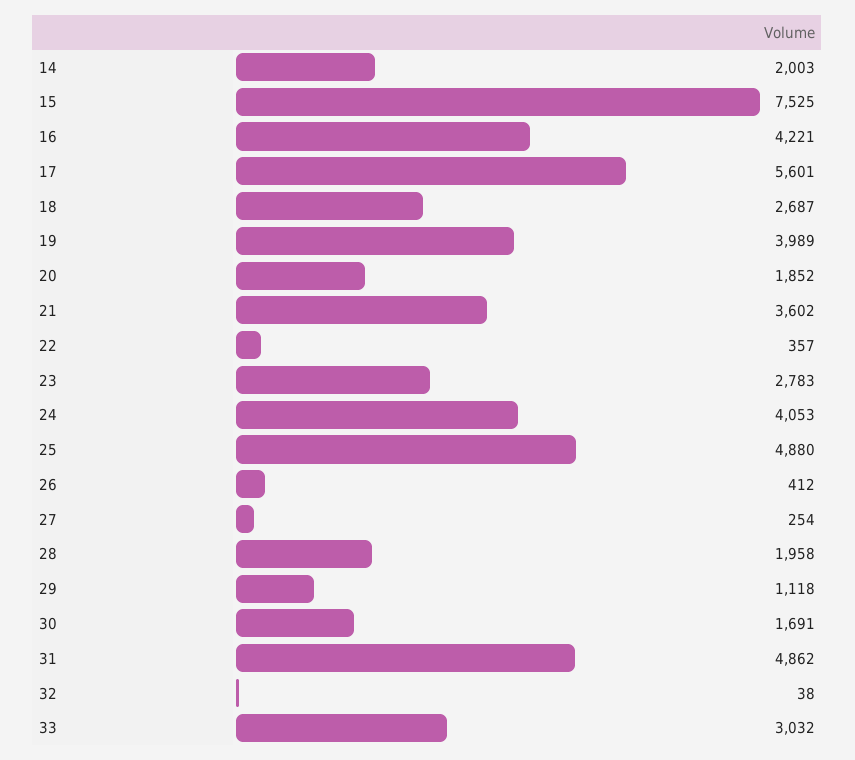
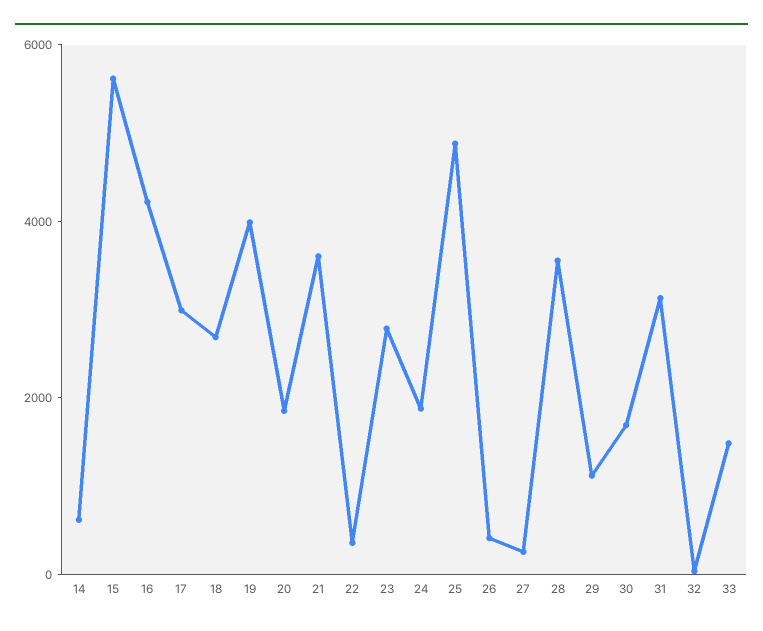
14: 2003 -> 500
15: 7525 -> 5500
17: 5601 -> 3000
24: 4053 -> 2000
28: 1958 -> 3500
31: 4862 -> 3000
33: 3032 -> 1500

